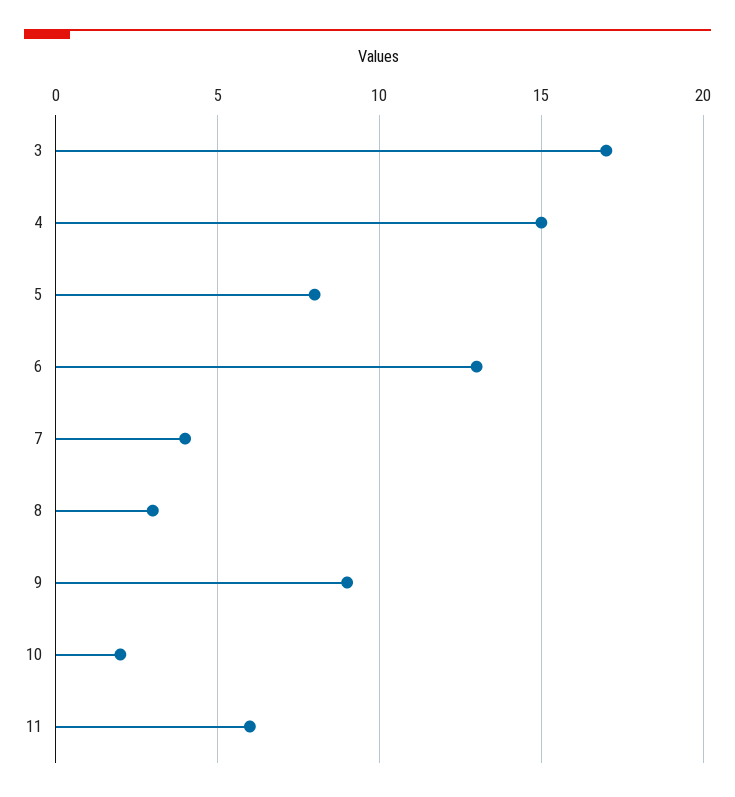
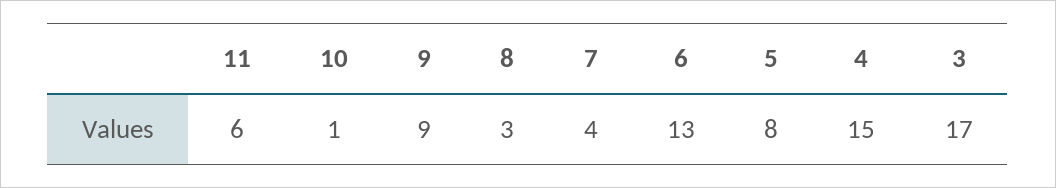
10: 2 -> 1

